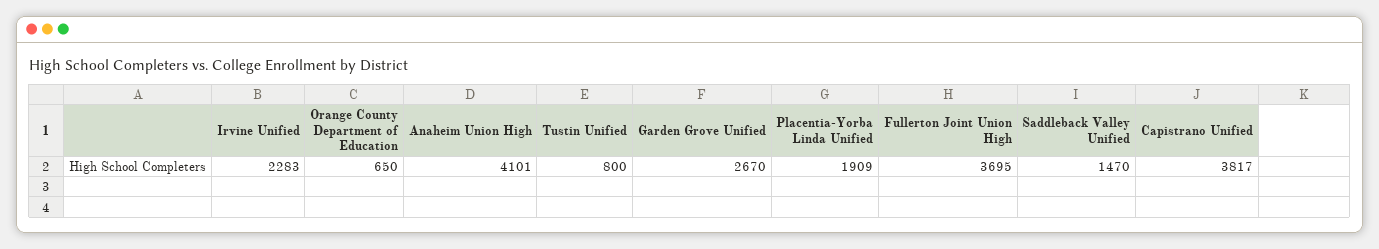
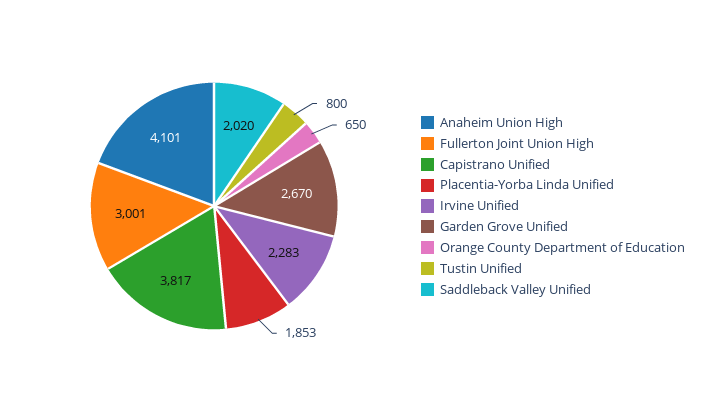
Placentia-Yorba Linda Unified: 1909 -> 1853
Fullerton Joint Union High: 3695 -> 3001
Saddleback Valley Unified: 1470 -> 2020

